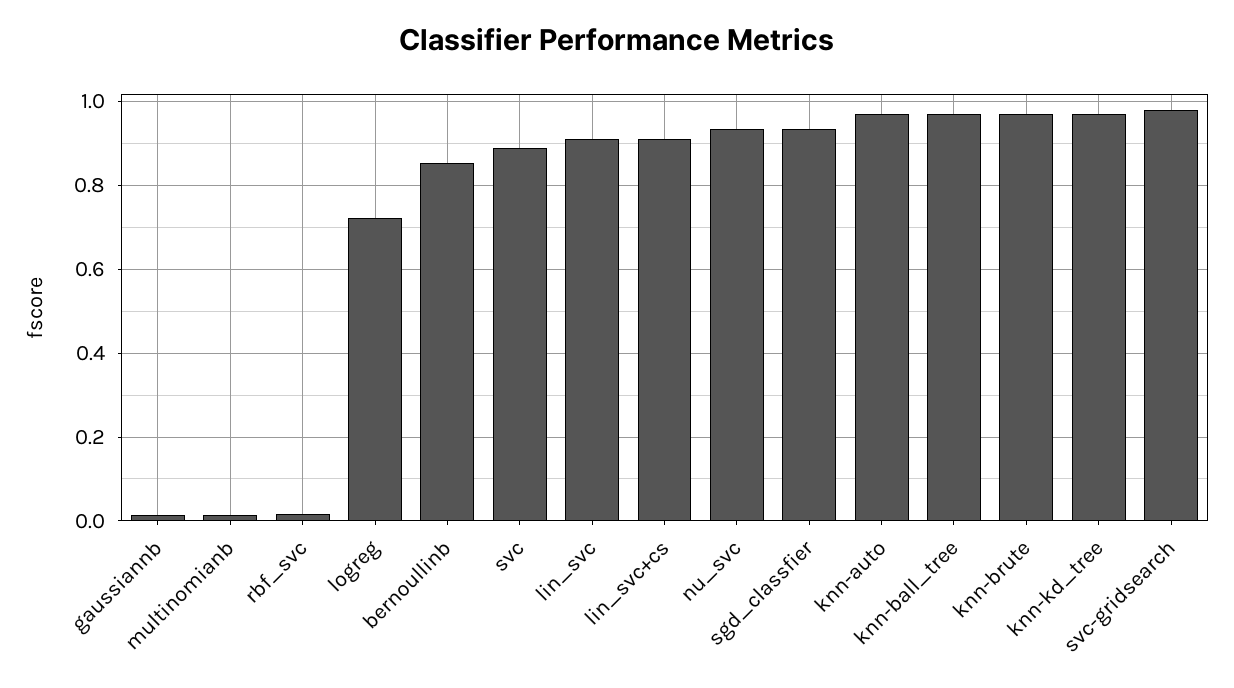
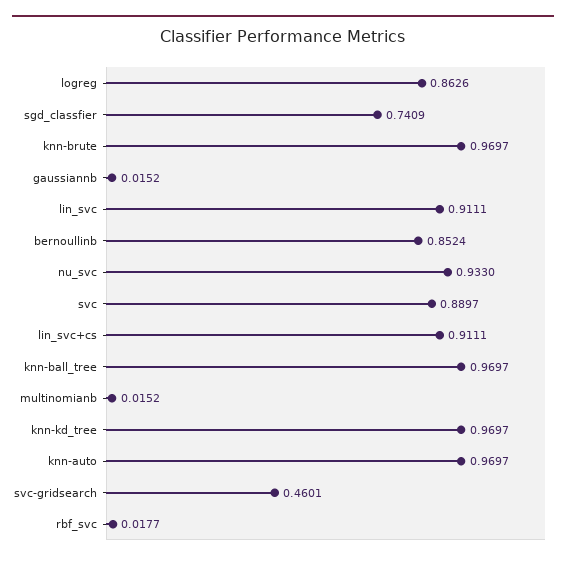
logreg: 0.72 -> 0.8626
sgd_classfier: 0.94 -> 0.7409
svc-gridsearch: 0.98 -> 0.4601

